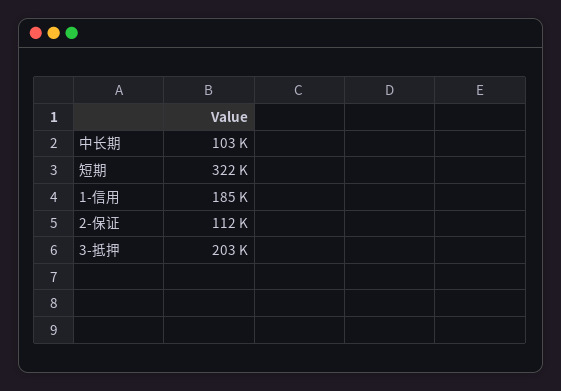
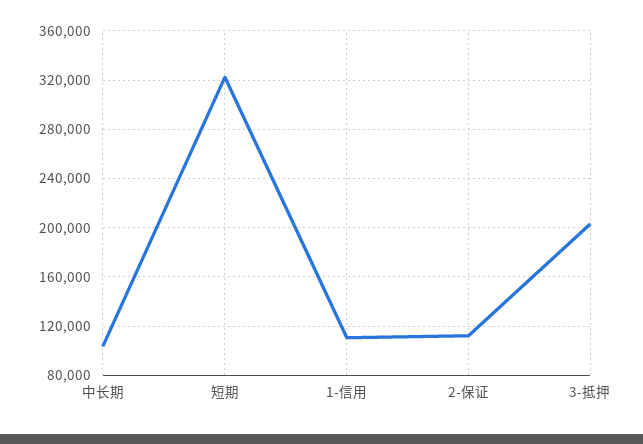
1-信用: 185000 -> 110000

